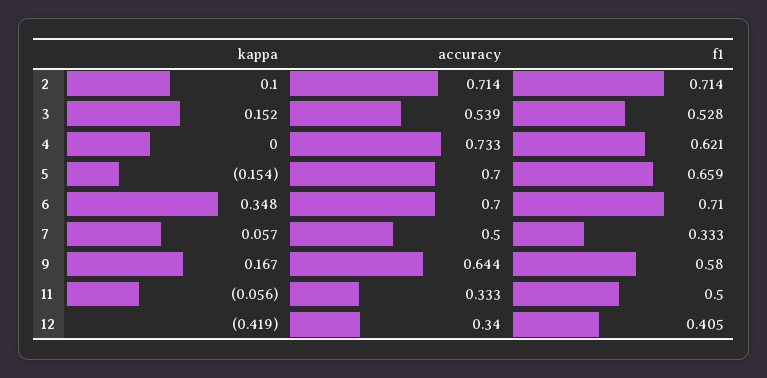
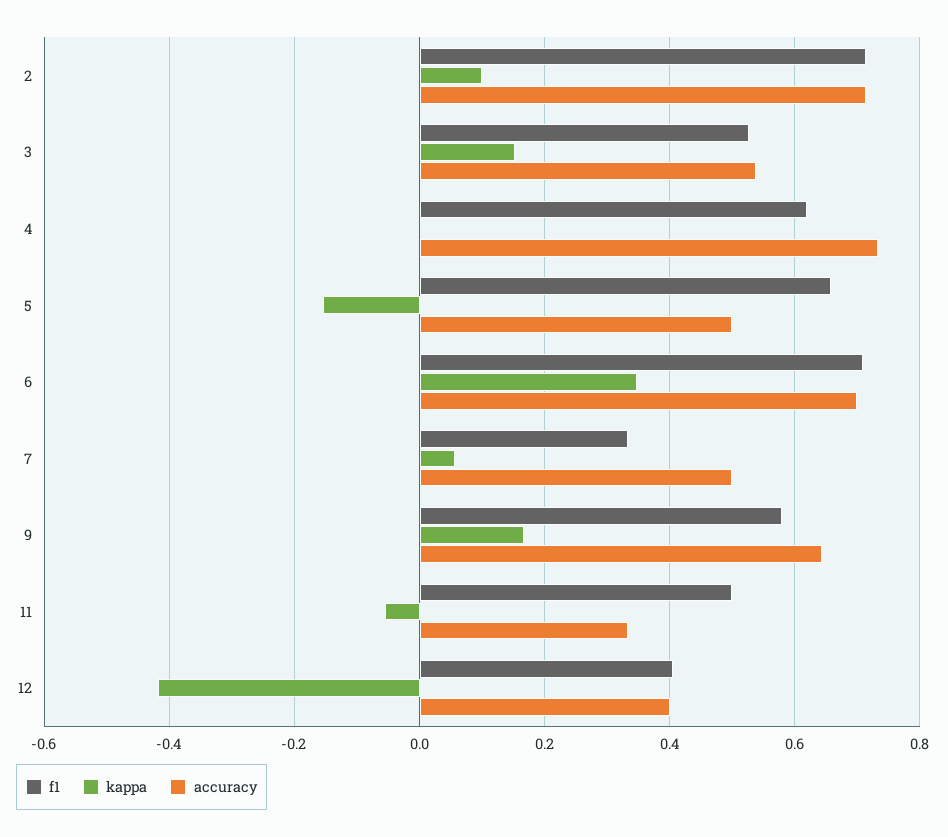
accuracy, 5: 0.7 -> 0.5
accuracy, 12: 0.34 -> 0.4

